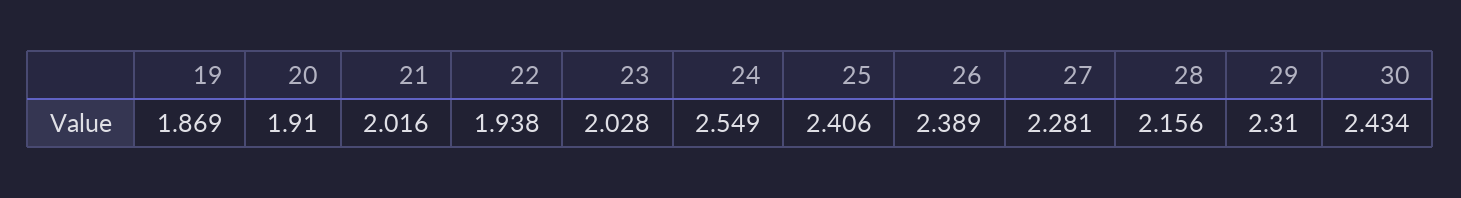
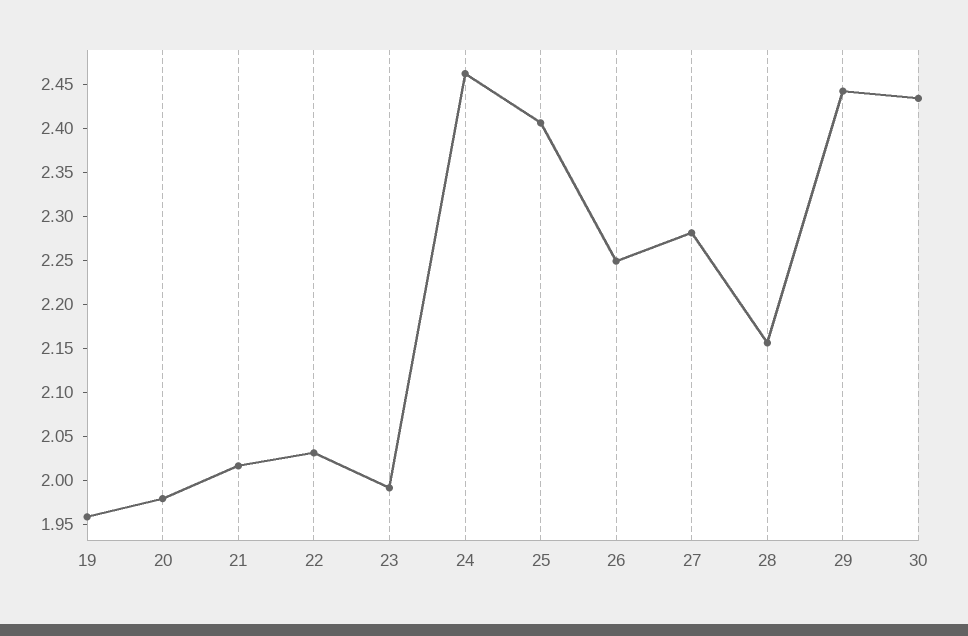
19: 1.869 -> 1.96
20: 1.91 -> 1.98
22: 1.938 -> 2.03
23: 2.028 -> 1.99
24: 2.549 -> 2.46
26: 2.389 -> 2.25
29: 2.31 -> 2.44

